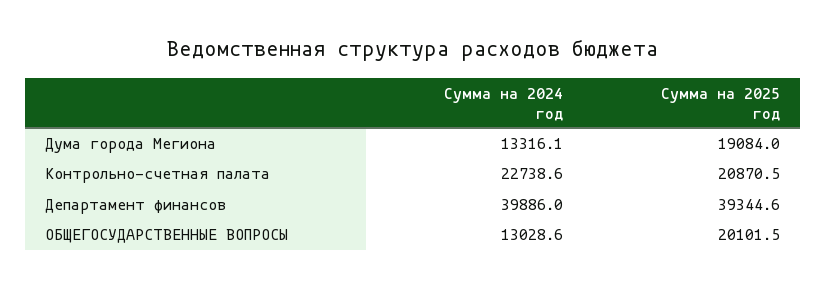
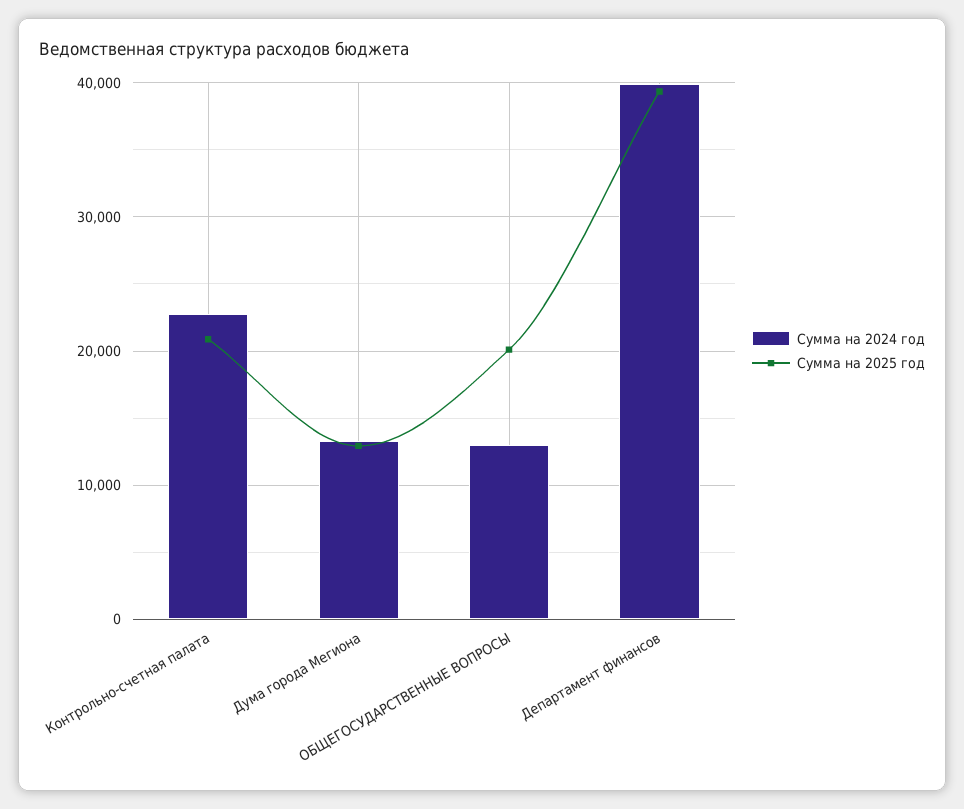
Сумма на 2025 год, Дума города Мегиона: 19084 -> 13000

